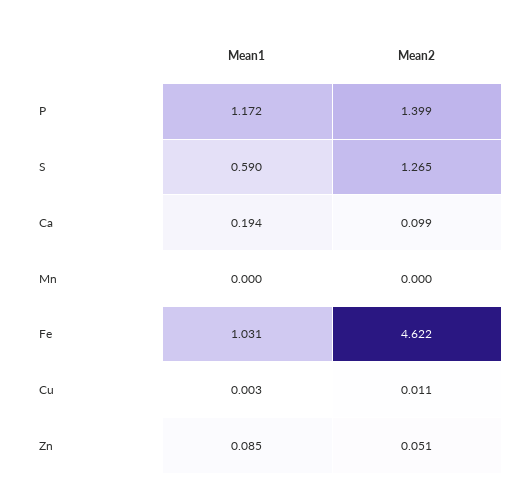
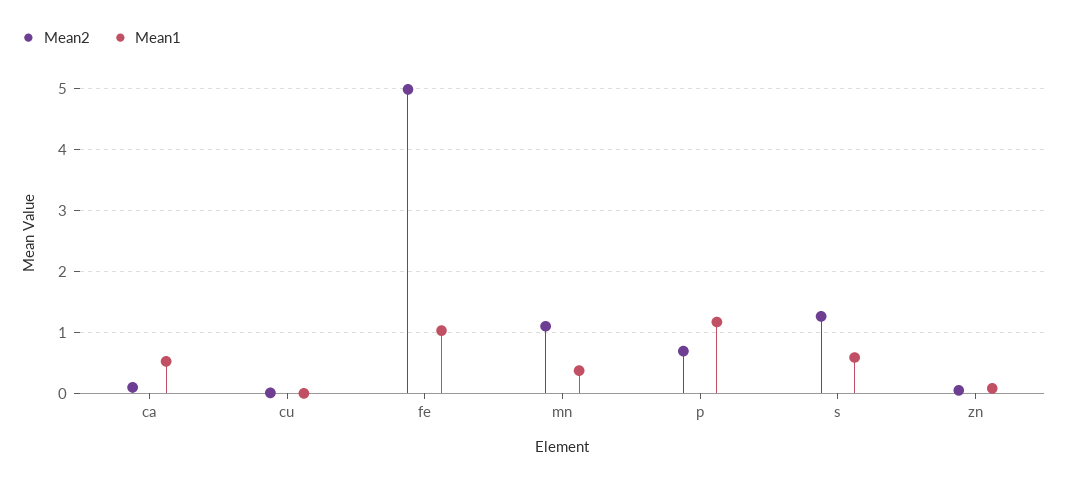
Mean2, P: 1.399 -> 0.7
Mean1, Ca: 0.194 -> 0.5
Mean1, Mn: 0 -> 0.4
Mean2, Mn: 0 -> 1.1
Mean2, Fe: 4.622 -> 5

